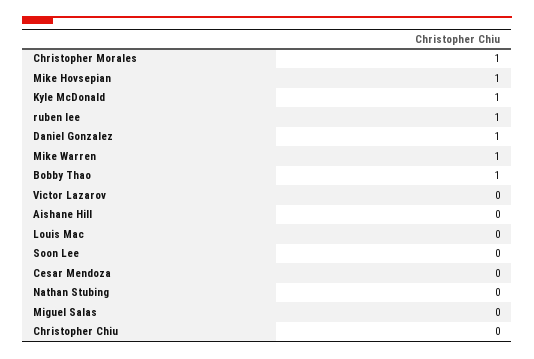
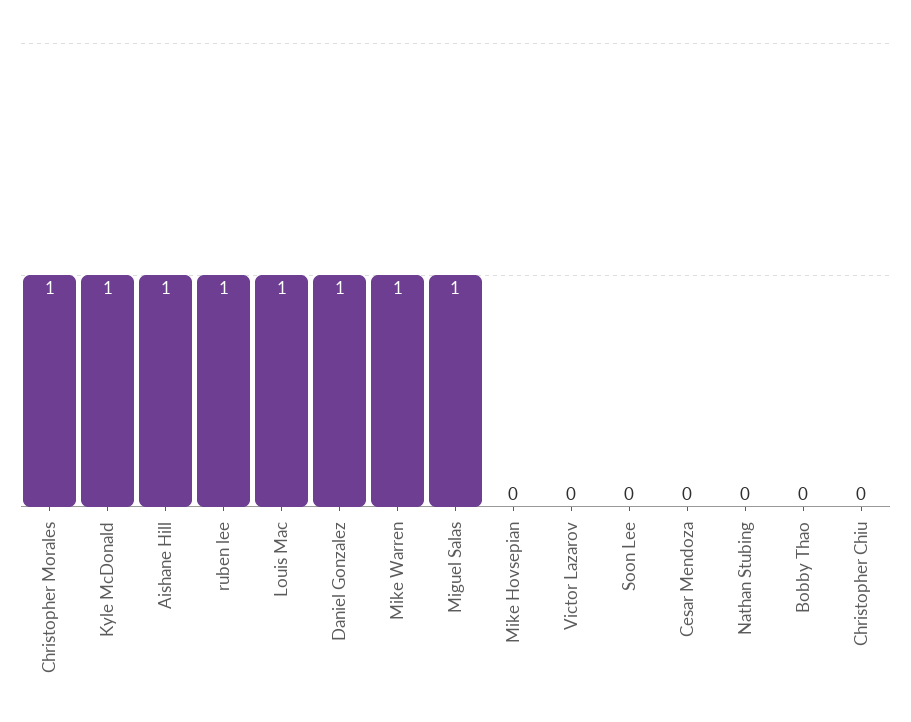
Mike Hovsepian: 1 -> 0
Bobby Thao: 1 -> 0
Aishane Hill: 0 -> 1
Louis Mac: 0 -> 1
Miguel Salas: 0 -> 1

